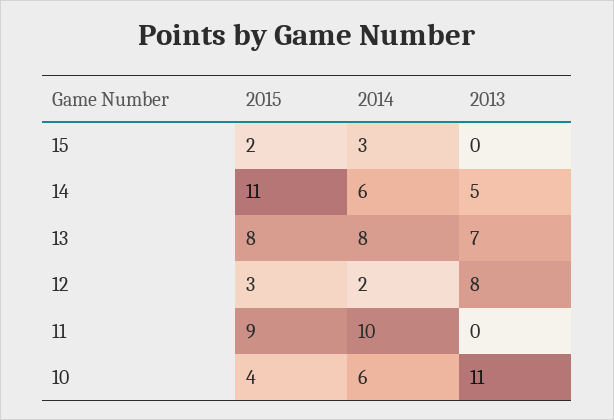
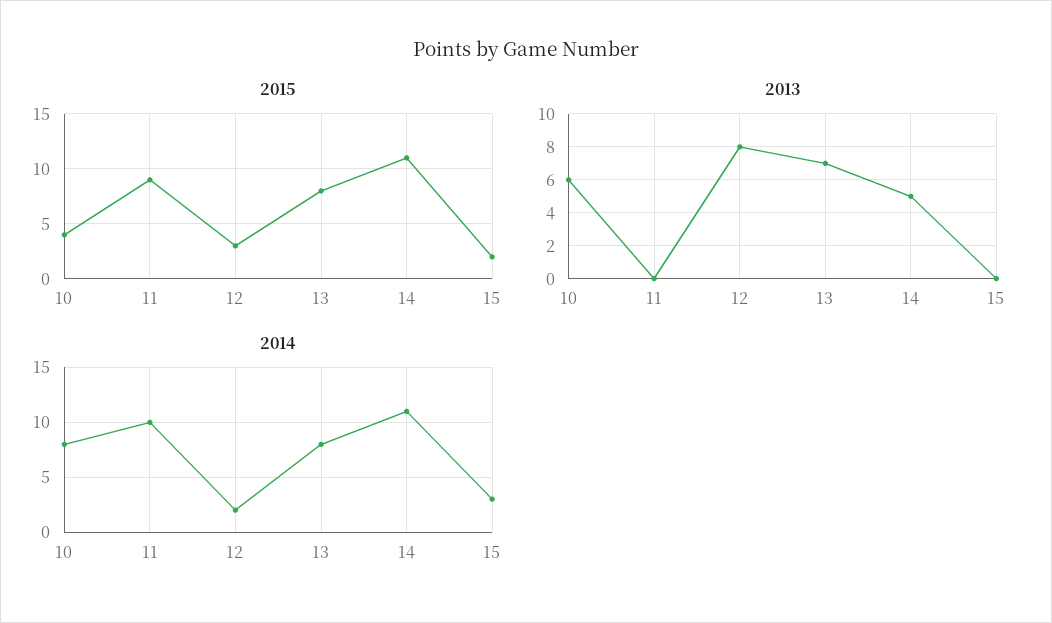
2014, 14: 6 -> 11
2014, 10: 6 -> 8
2013, 10: 11 -> 6

